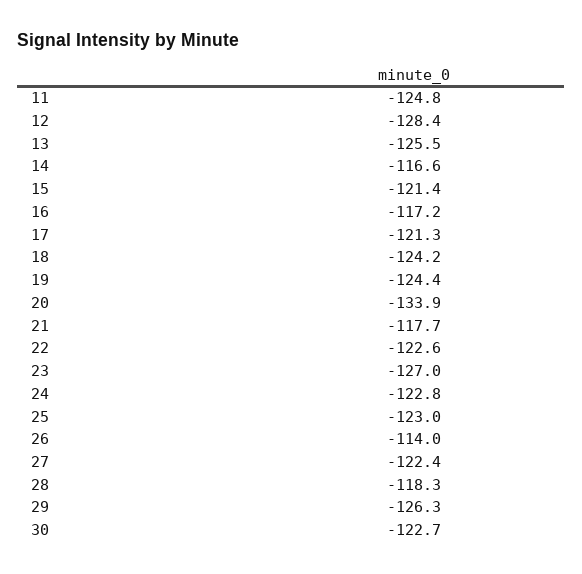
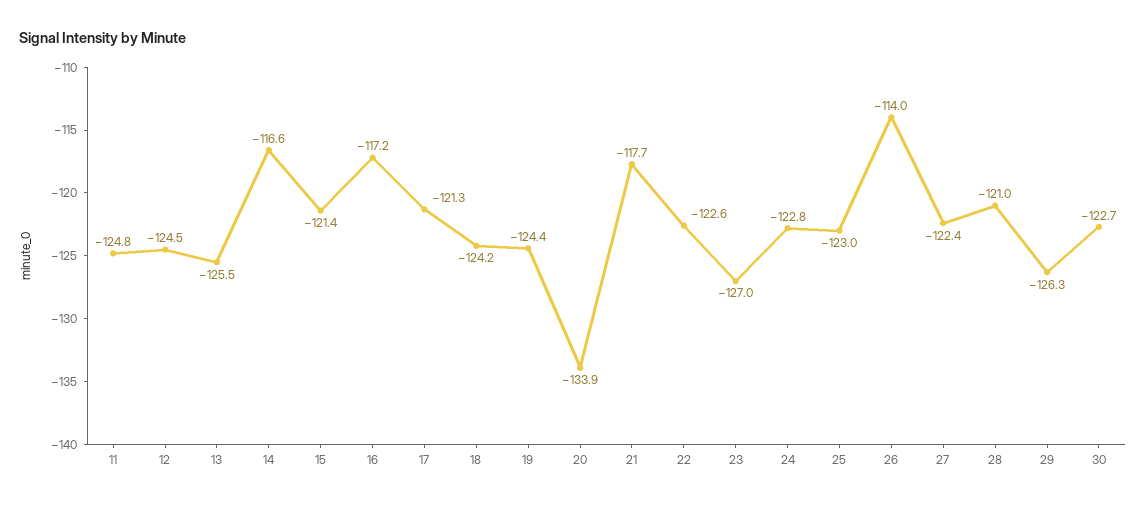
12: -128.4 -> -124.5
28: -118.3 -> -121

